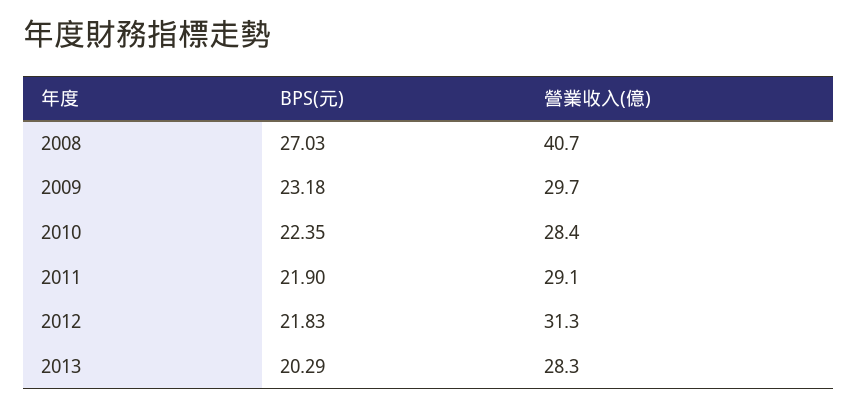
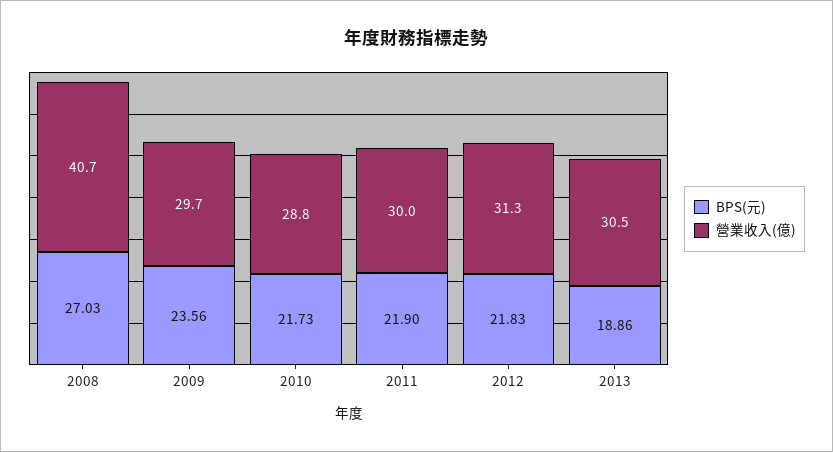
BPS(元), 2009: 23.18 -> 23.56
BPS(元), 2010: 22.35 -> 21.73
營業收入(億), 2010: 28.4 -> 28.8
營業收入(億), 2011: 29.1 -> 30
BPS(元), 2013: 20.29 -> 18.86
營業收入(億), 2013: 28.3 -> 30.5

